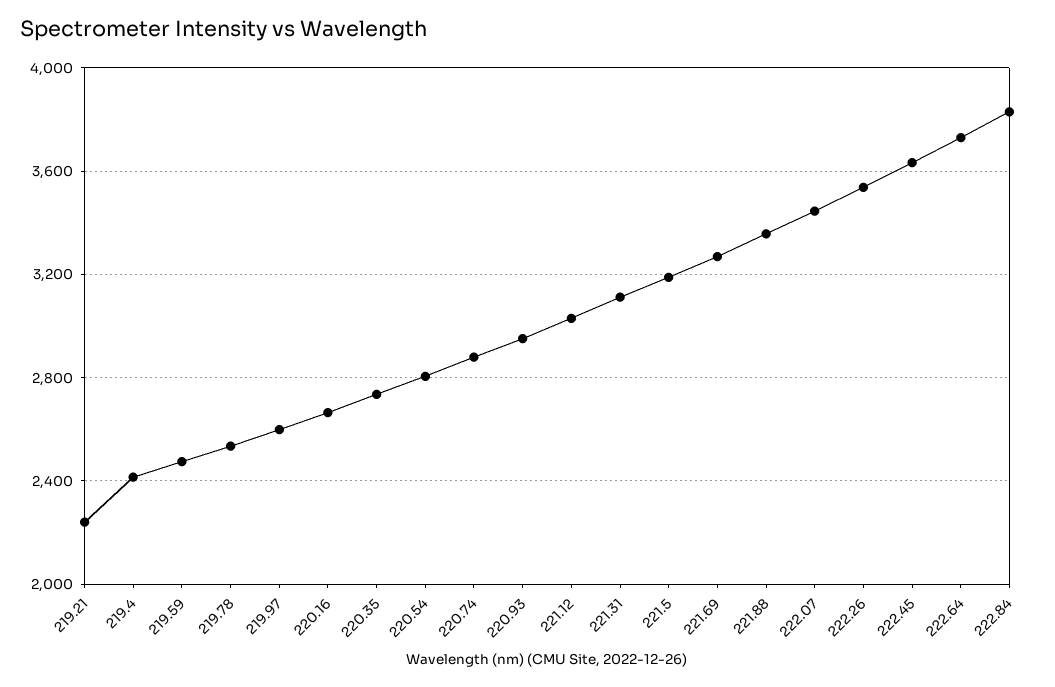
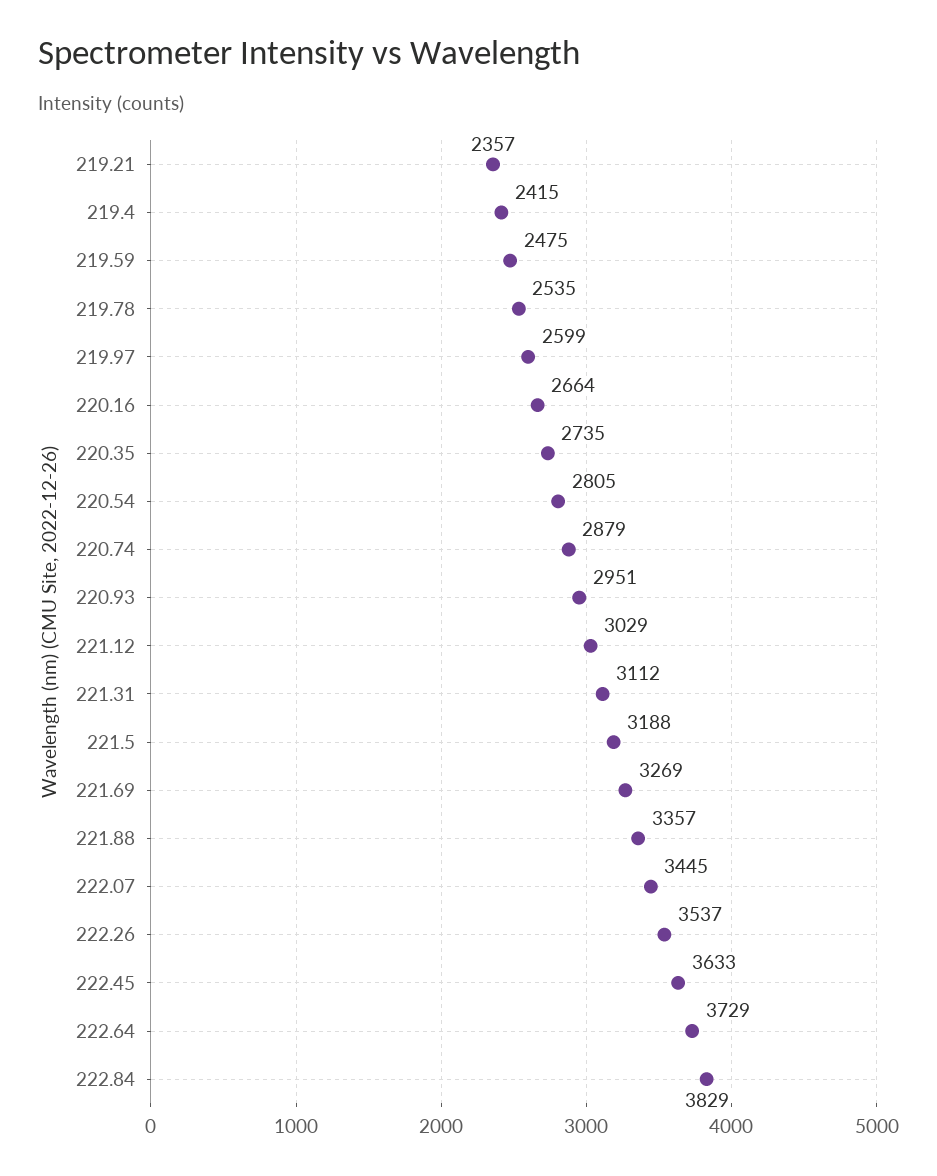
219.21: 2250 -> 2357

